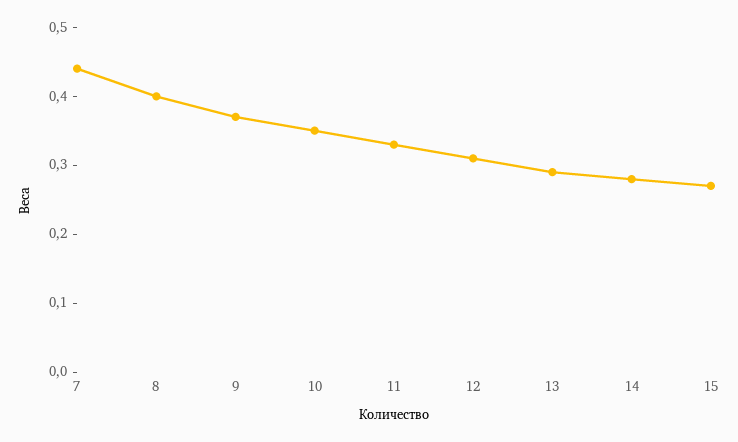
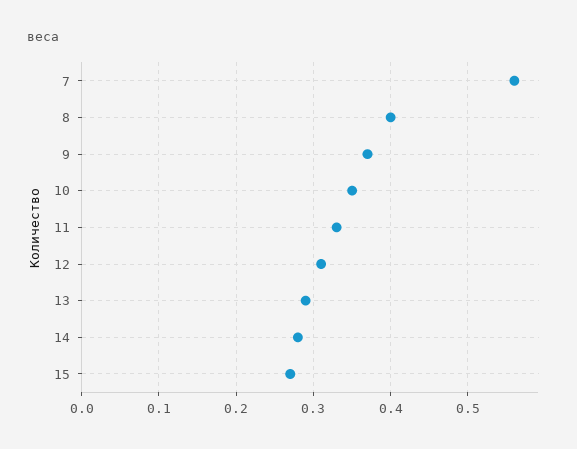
7: 0.45 -> 0.56

